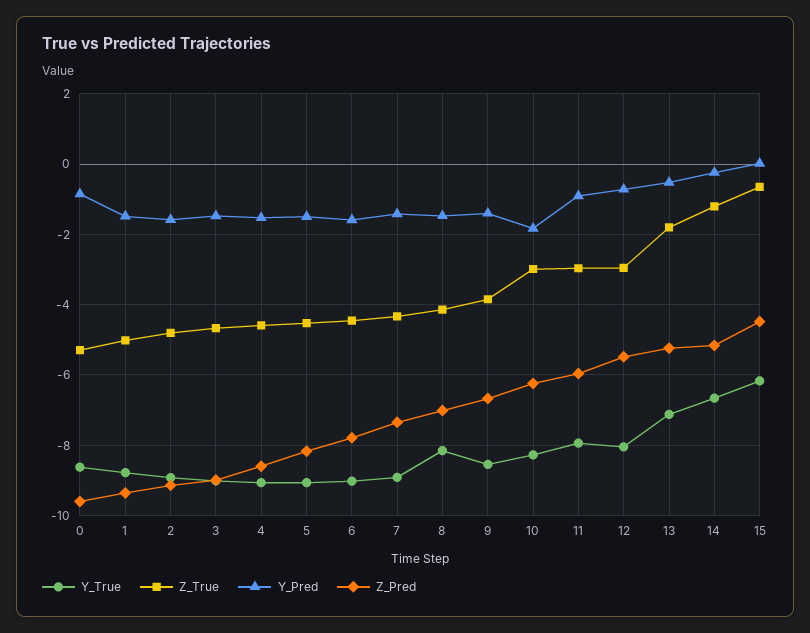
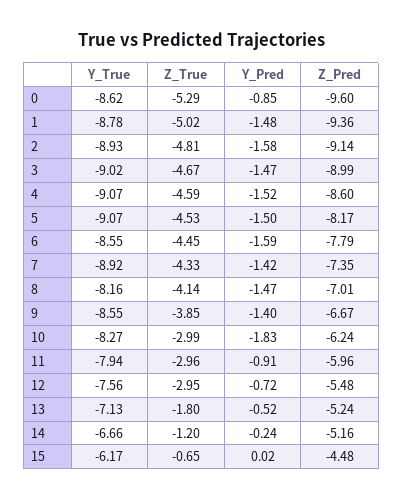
Y_True, 6: -9 -> -8.55
Y_True, 12: -8 -> -7.56

